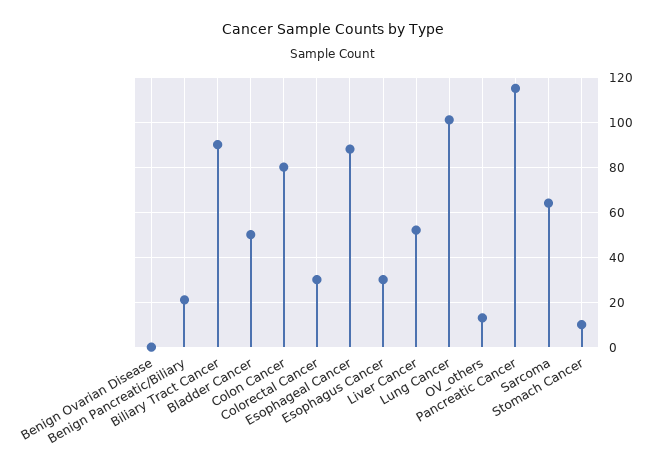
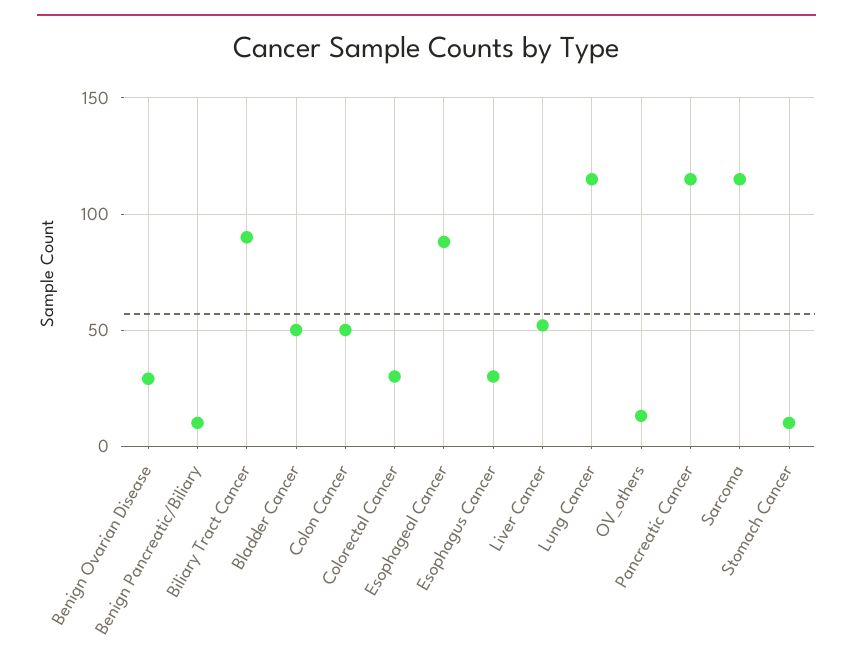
Benign Ovarian Disease: 0 -> 30
Benign Pancreatic/Biliary: 20 -> 10
Colon Cancer: 80 -> 50
Lung Cancer: 100 -> 115
Sarcoma: 65 -> 115

